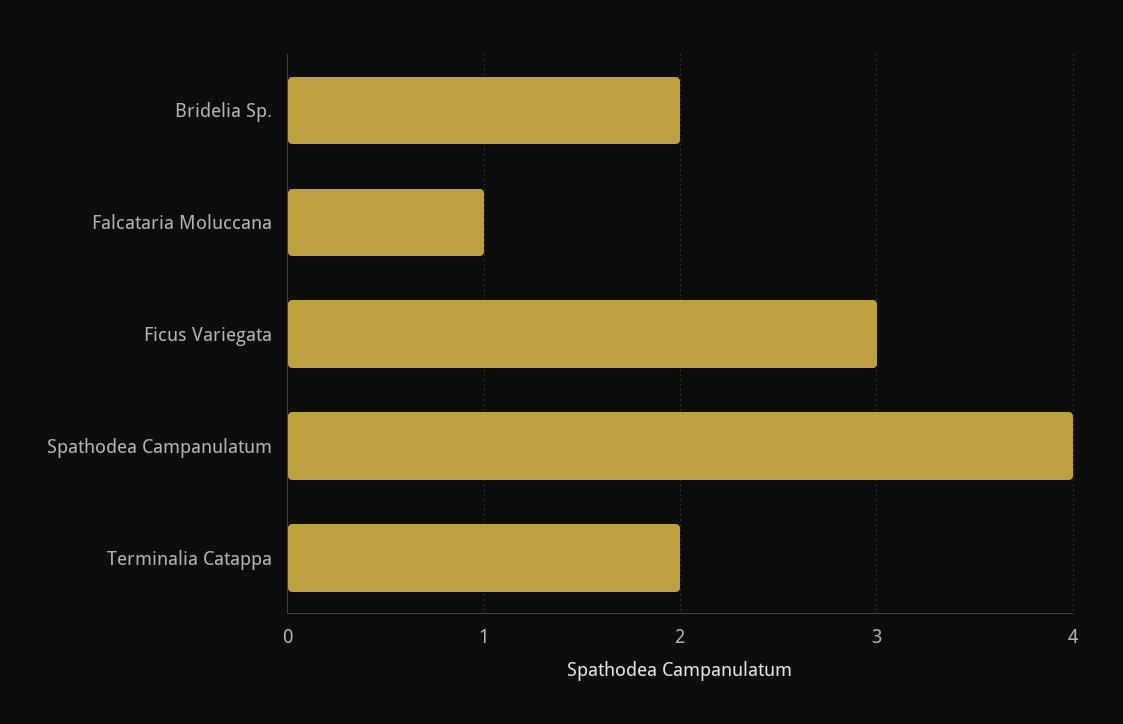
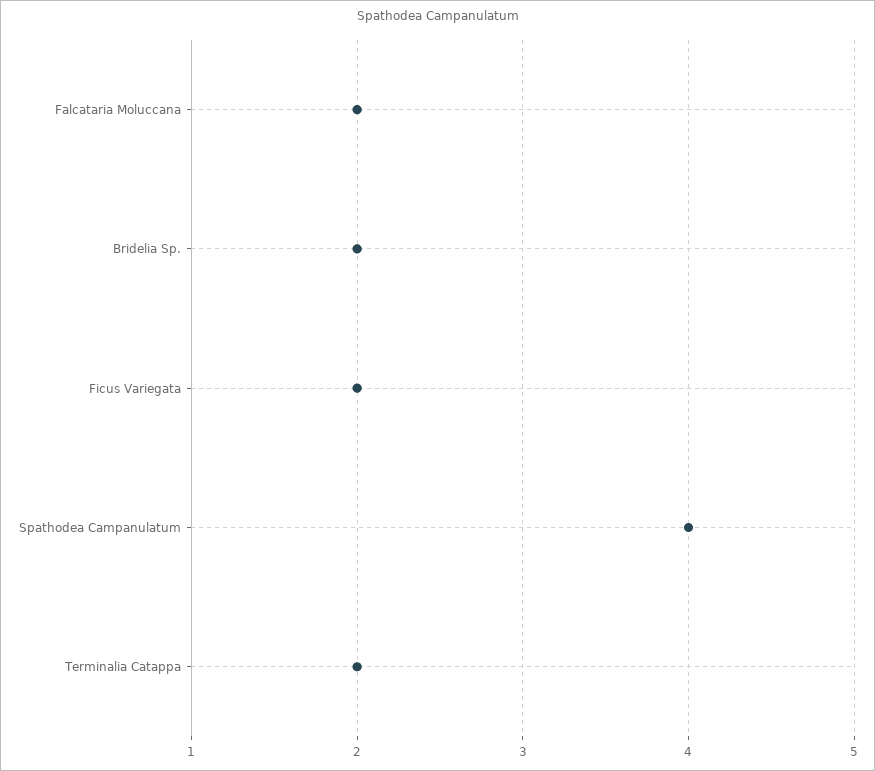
Falcataria Moluccana: 1 -> 2
Ficus Variegata: 3 -> 2

